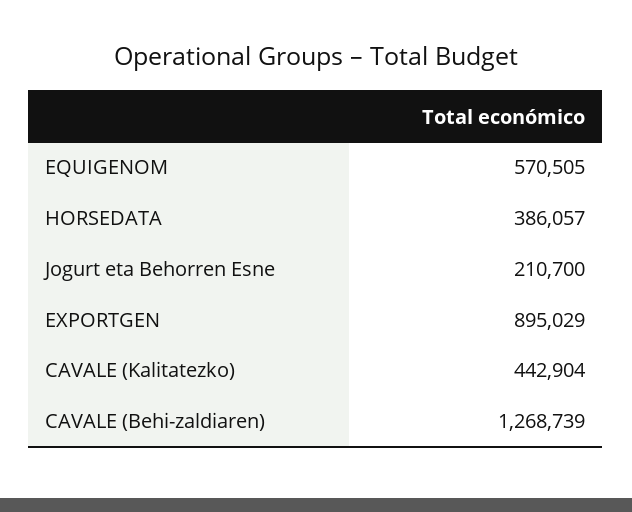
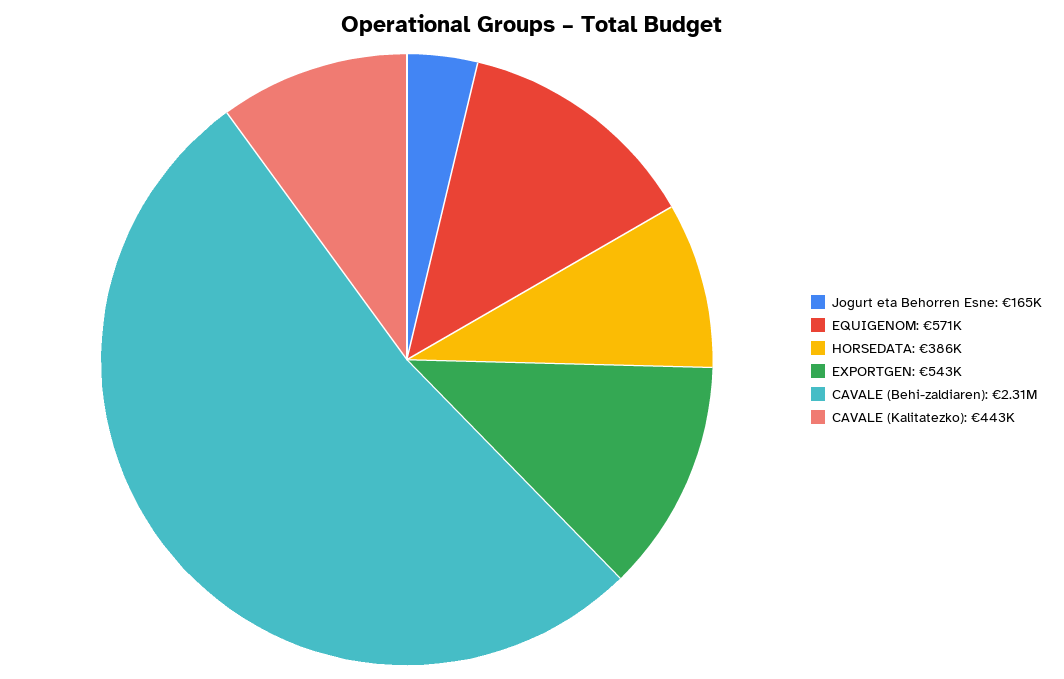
Jogurt eta Behorren Esne: 210700 -> 165000
EXPORTGEN: 895029 -> 543000
CAVALE (Behi-zaldiaren): 1268739 -> 2310000

